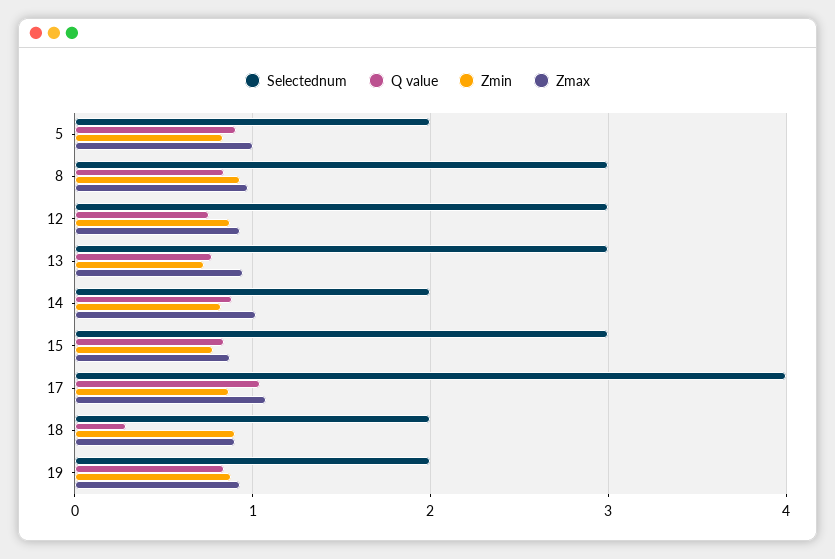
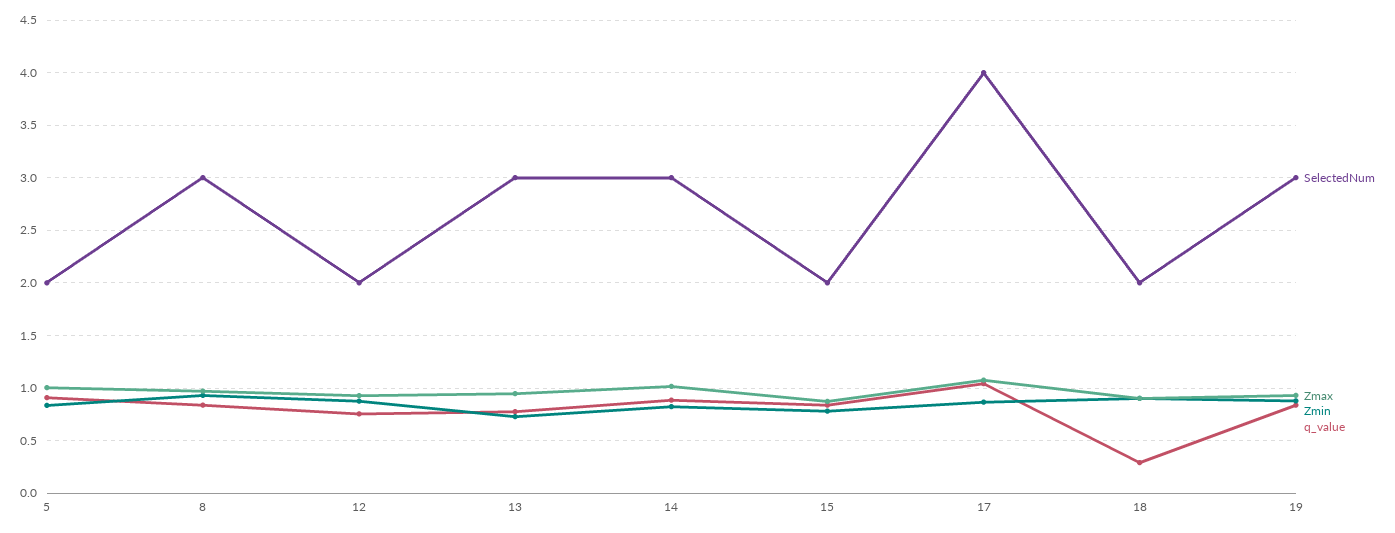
Selectednum, 12: 3 -> 2
Selectednum, 14: 2 -> 3
Selectednum, 15: 3 -> 2
Selectednum, 19: 2 -> 3

